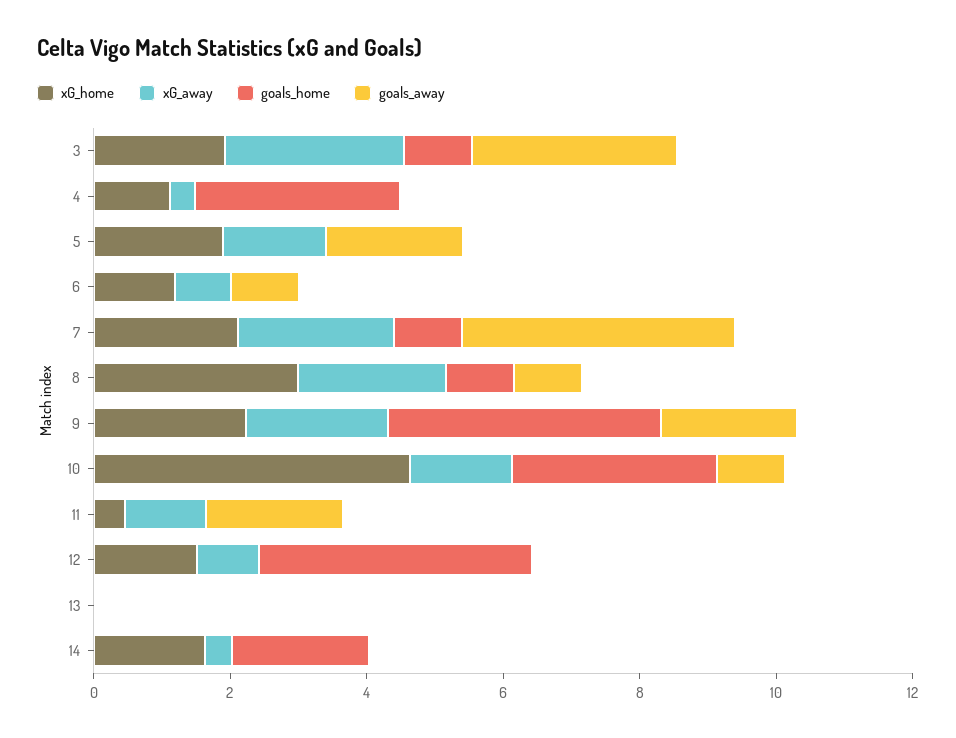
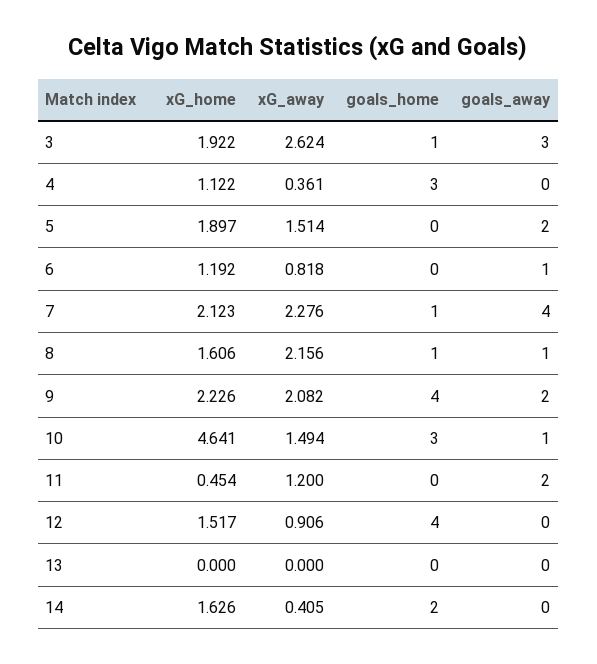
xG_home, 8: 3 -> 1.606

